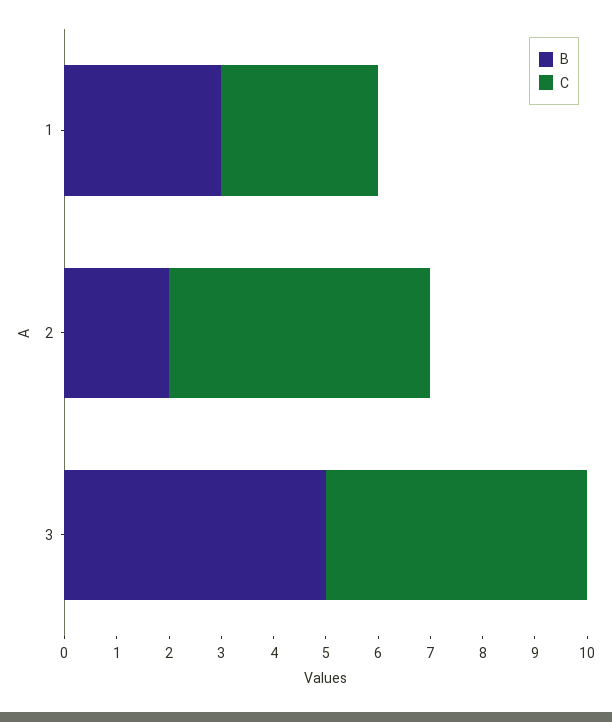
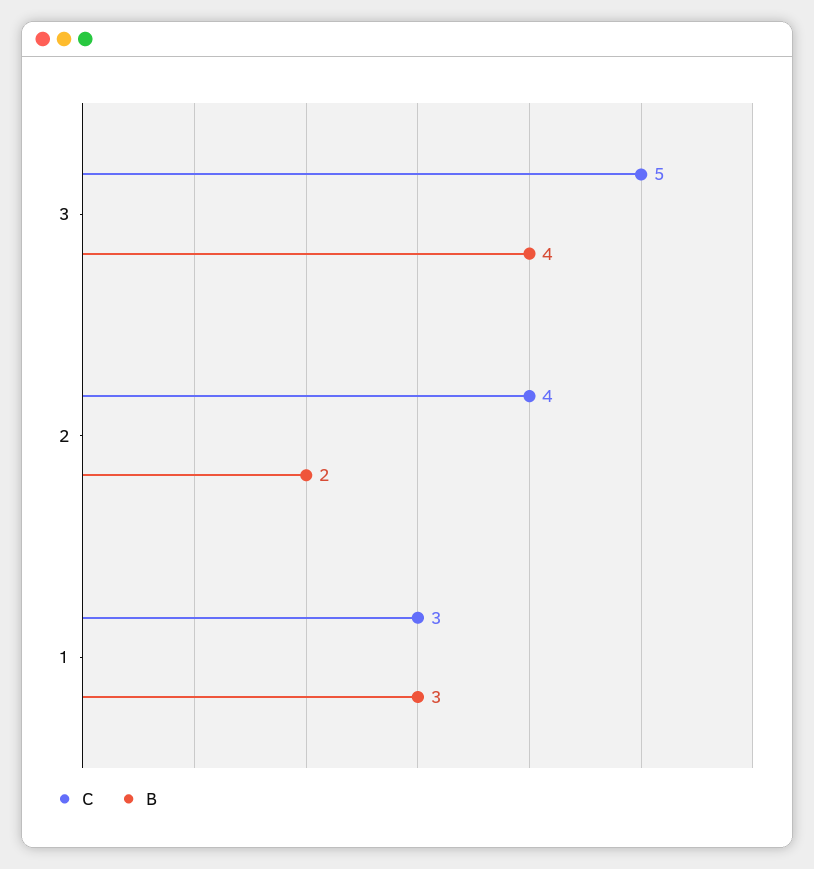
C, 2: 5 -> 4
B, 3: 5 -> 4

